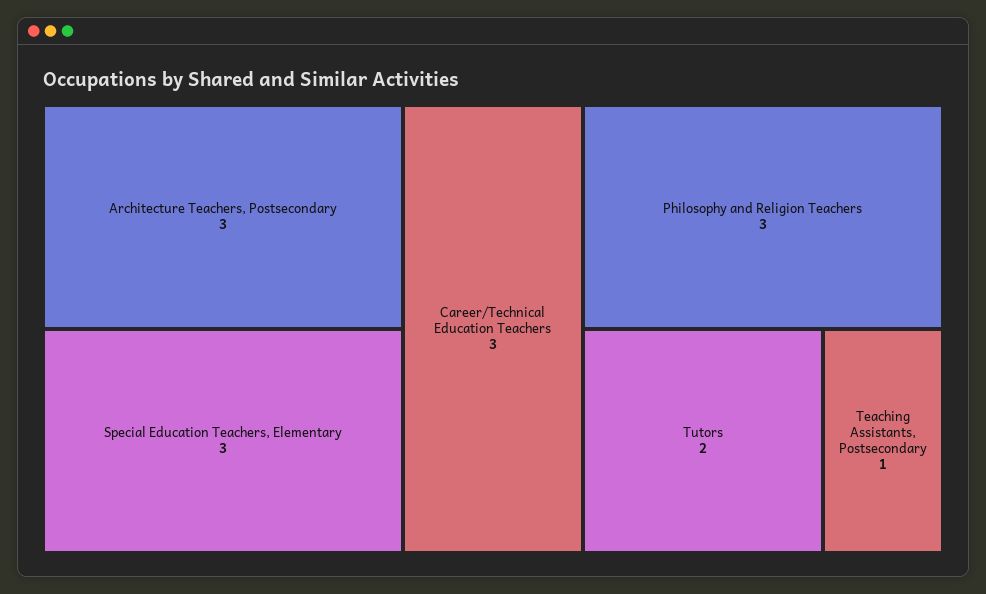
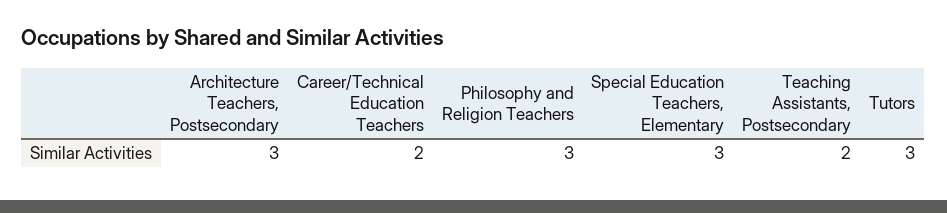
Career/Technical Education Teachers: 3 -> 2
Tutors: 2 -> 3
Teaching Assistants, Postsecondary: 1 -> 2

